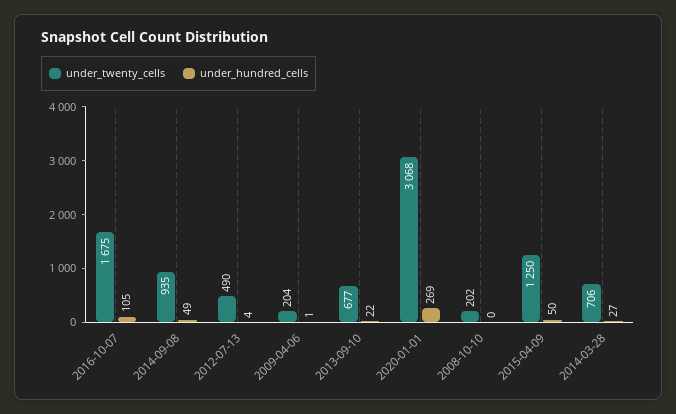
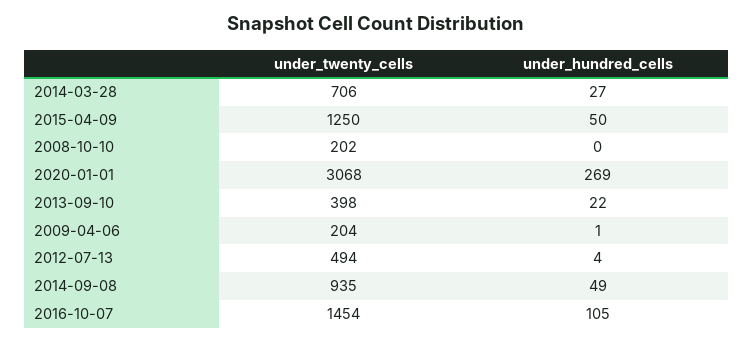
under_twenty_cells, 2016-10-07: 1675 -> 1454
under_twenty_cells, 2012-07-13: 490 -> 494
under_twenty_cells, 2013-09-10: 677 -> 398

